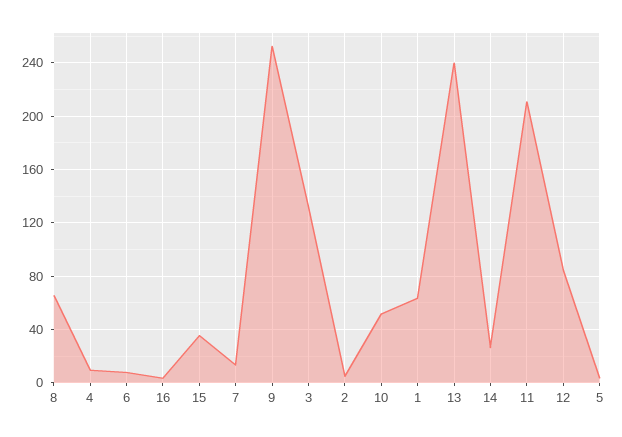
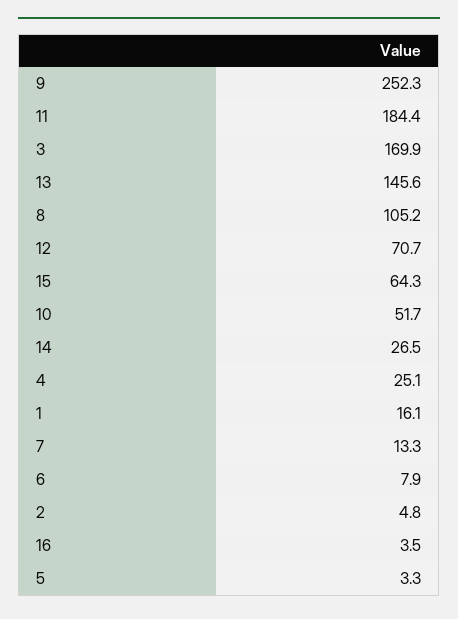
8: 65 -> 105.2
4: 10 -> 25.1
15: 35 -> 64.3
3: 130 -> 169.9
1: 65 -> 16.1
13: 240 -> 145.6
11: 210 -> 184.4
12: 85 -> 70.7

